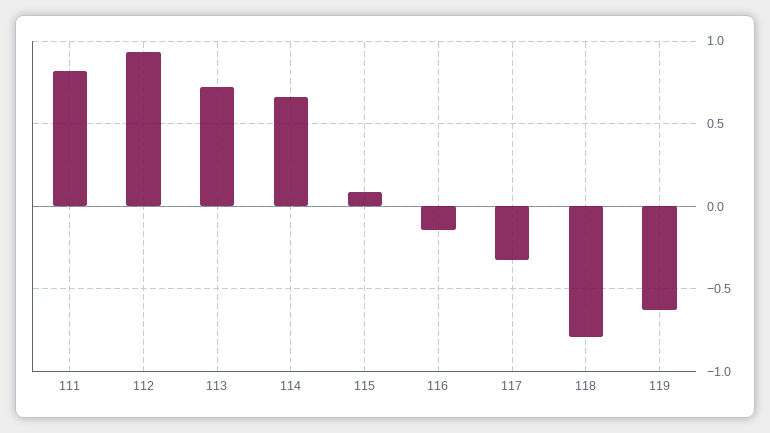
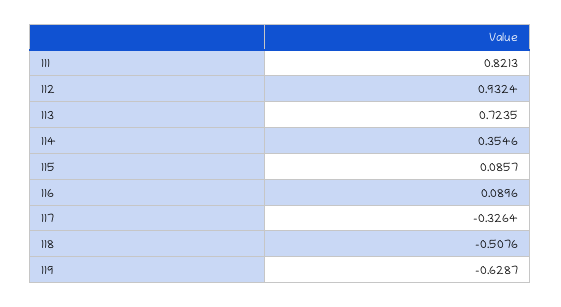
114: 0.65 -> 0.3546
116: -0.15 -> 0.0896
118: -0.8 -> -0.5076

